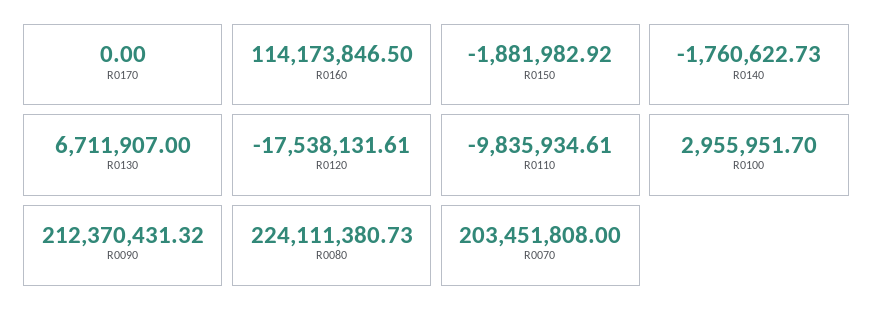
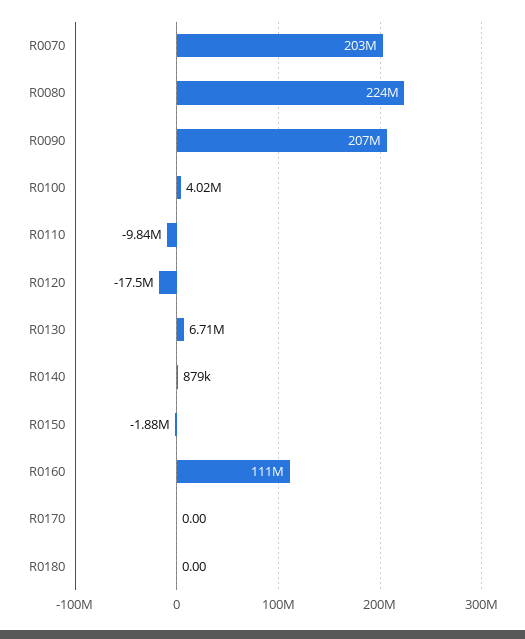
R0160: 114173846.5 -> 111000000
R0140: -1760622.73 -> 879000
R0100: 2955951.7 -> 4020000
R0090: 212370431.32 -> 207000000
R0180: none -> 0

